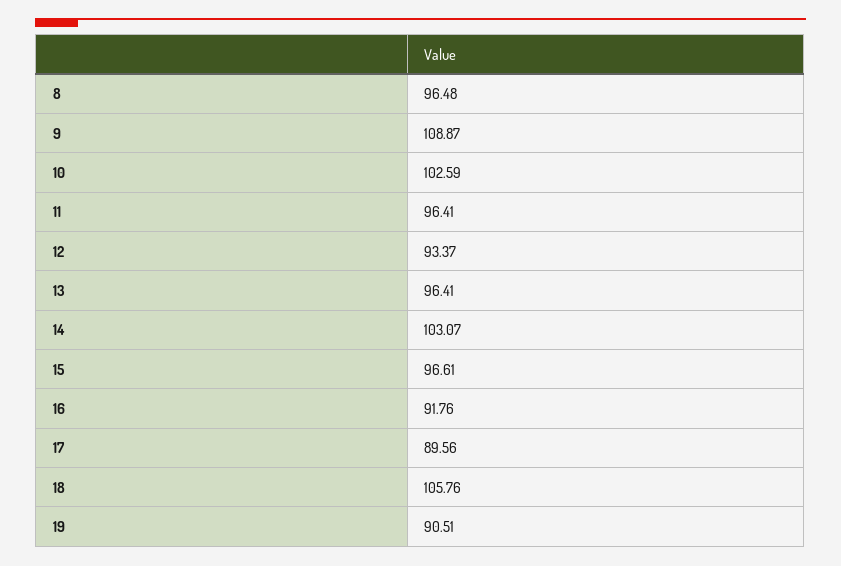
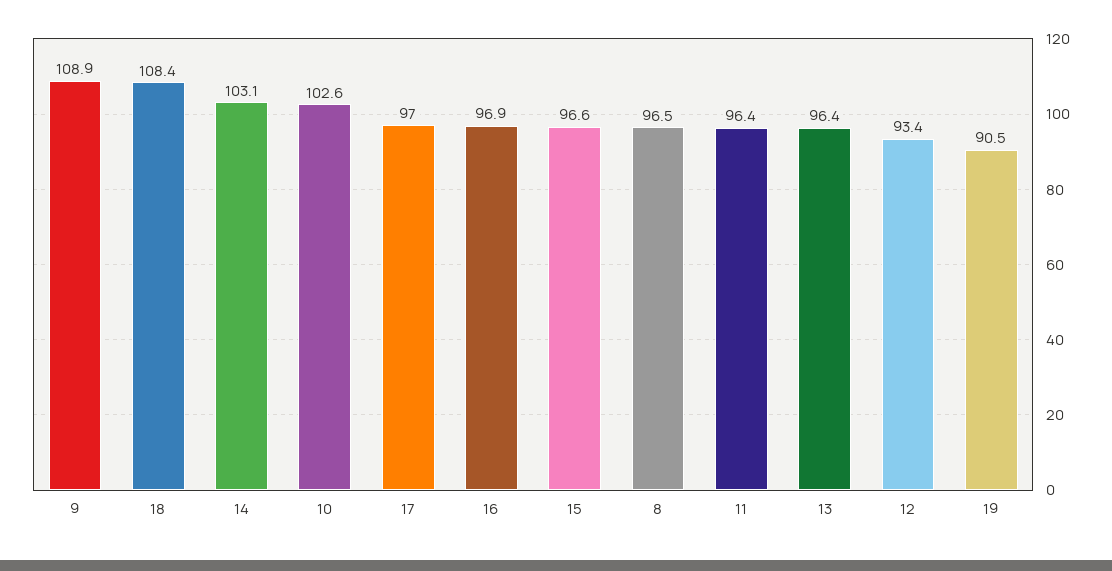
16: 91.76 -> 96.9
17: 89.56 -> 97
18: 105.76 -> 108.4

